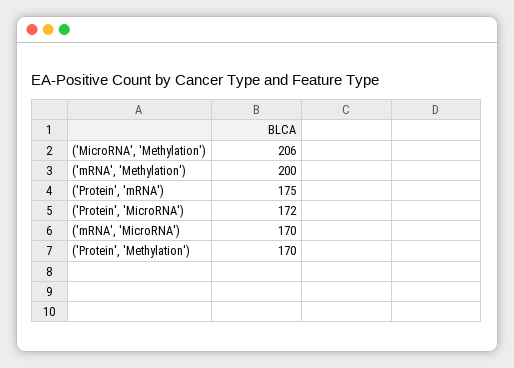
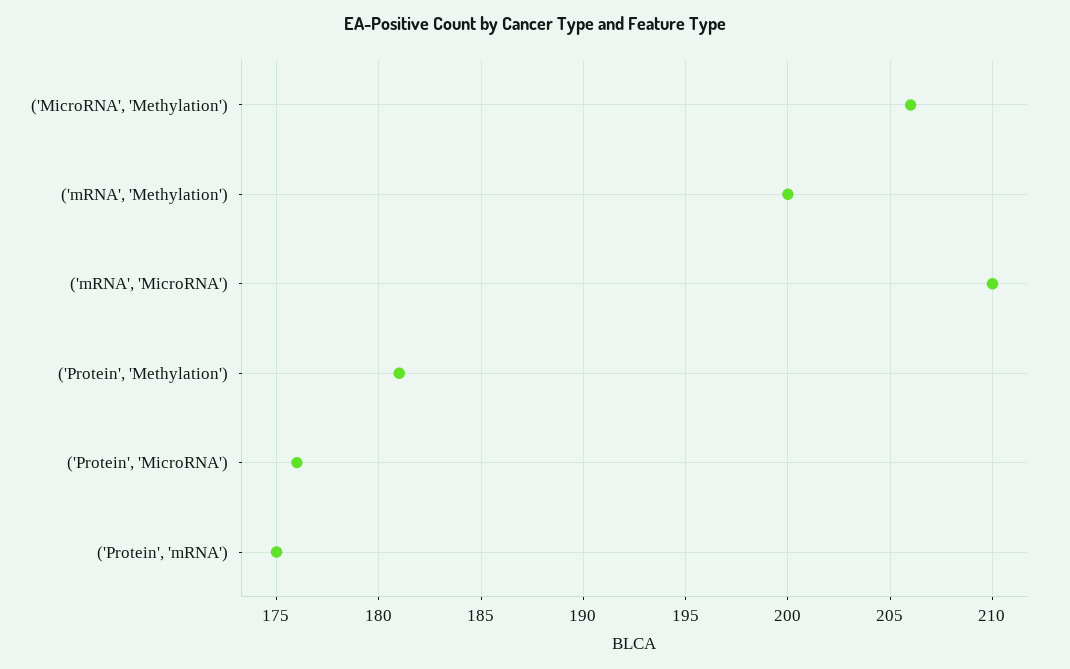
('Protein', 'MicroRNA'): 172 -> 176
('mRNA', 'MicroRNA'): 170 -> 210
('Protein', 'Methylation'): 170 -> 181

